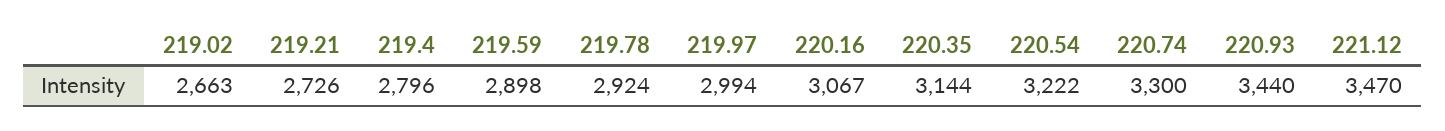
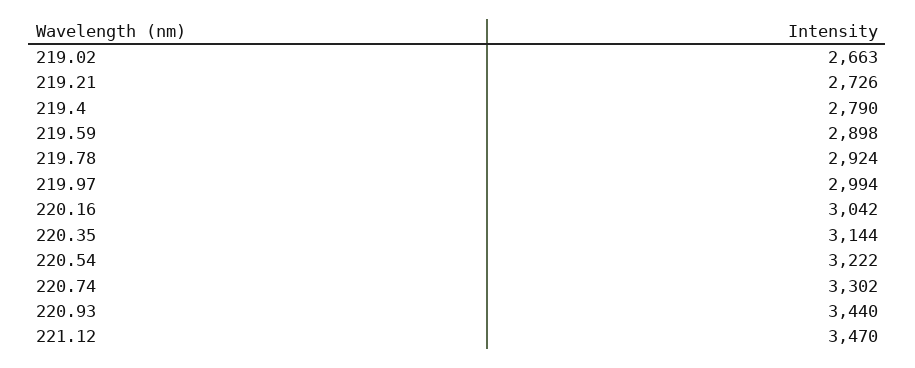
219.4: 2796 -> 2790
220.16: 3067 -> 3042
220.74: 3300 -> 3302

